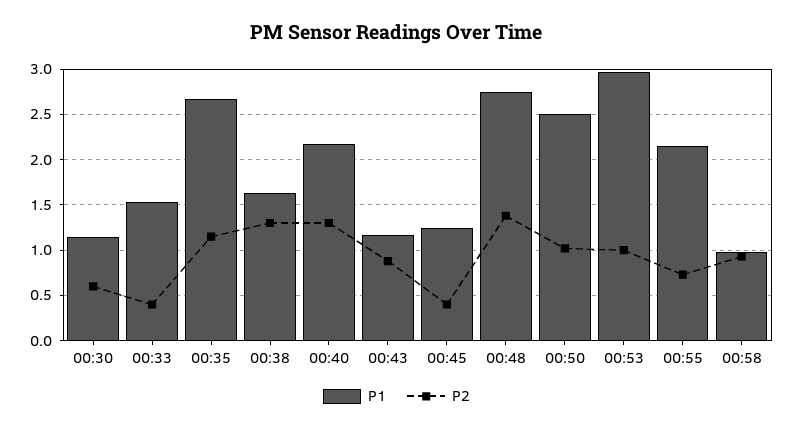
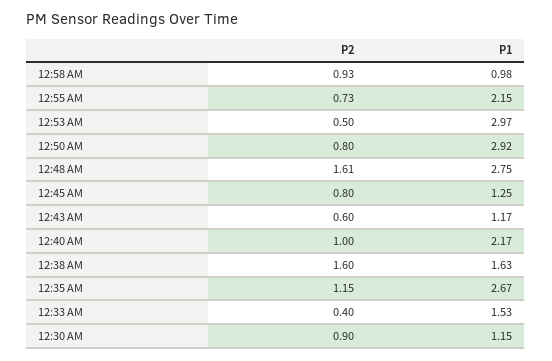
P2, 00:30: 0.6 -> 0.9
P2, 00:38: 1.3 -> 1.6
P2, 00:40: 1.3 -> 1
P2, 00:43: 0.9 -> 0.6
P2, 00:45: 0.4 -> 0.8
P2, 00:48: 1.4 -> 1.61
P1, 00:50: 2.5 -> 2.92
P2, 00:50: 1 -> 0.8
P2, 00:53: 1 -> 0.5

